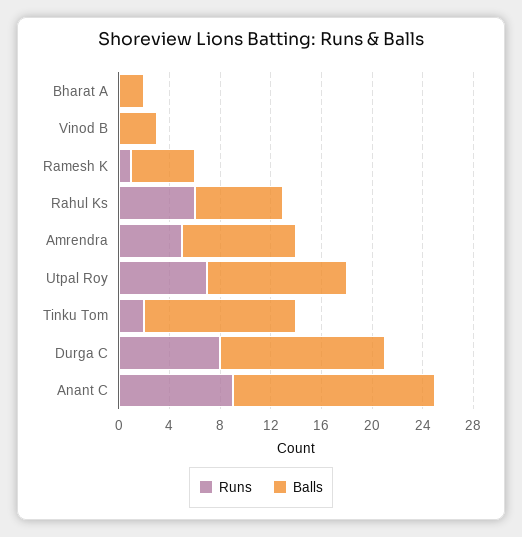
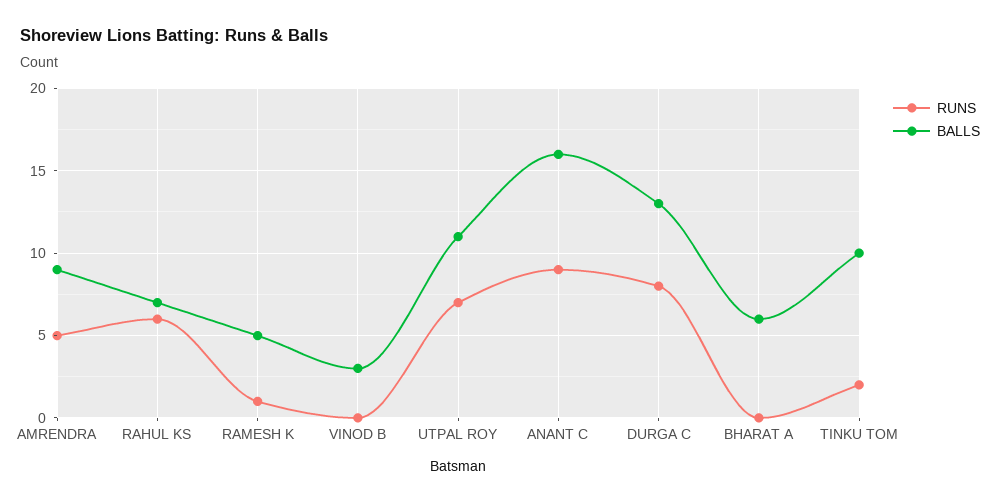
Balls, Bharat A: 2 -> 6
Balls, Tinku Tom: 12 -> 10

